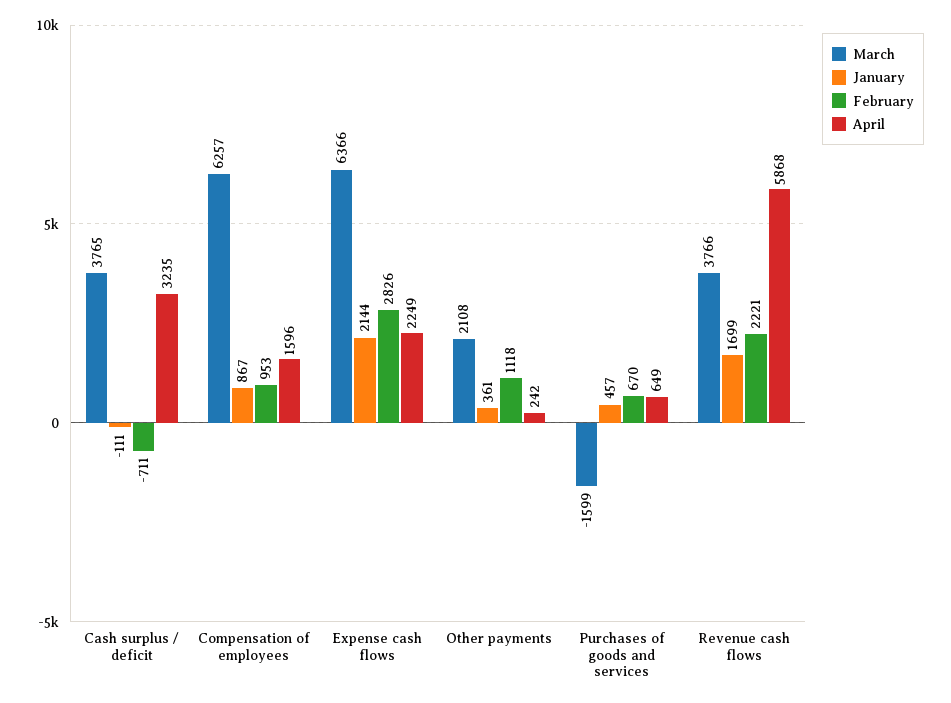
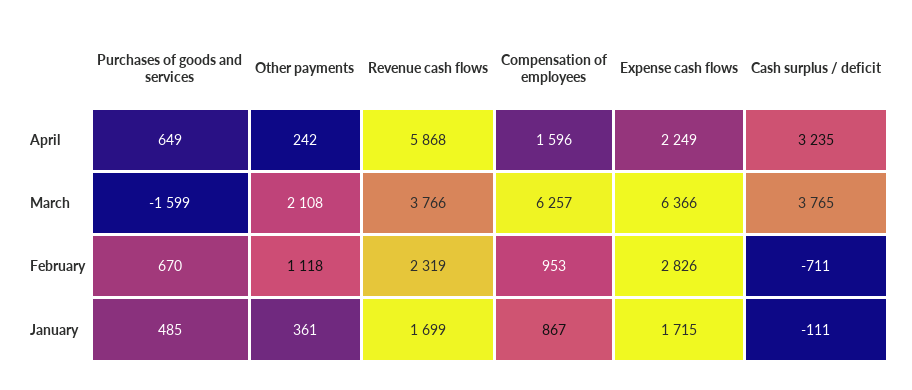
January, Expense cash flows: 2144 -> 1715
January, Purchases of goods and services: 457 -> 485
February, Revenue cash flows: 2221 -> 2319

